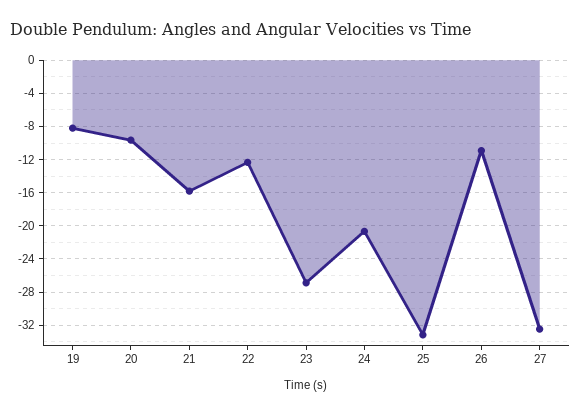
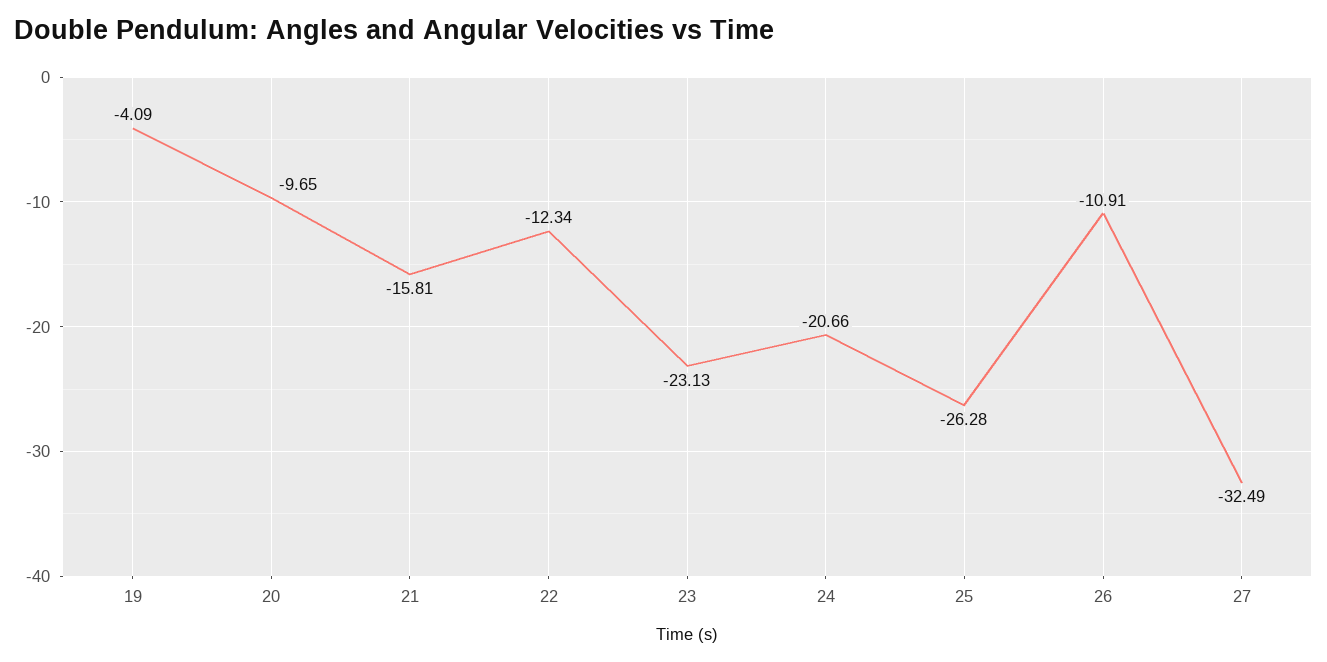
19: -8 -> -4.09
23: -27 -> -23.13
25: -33 -> -26.28

